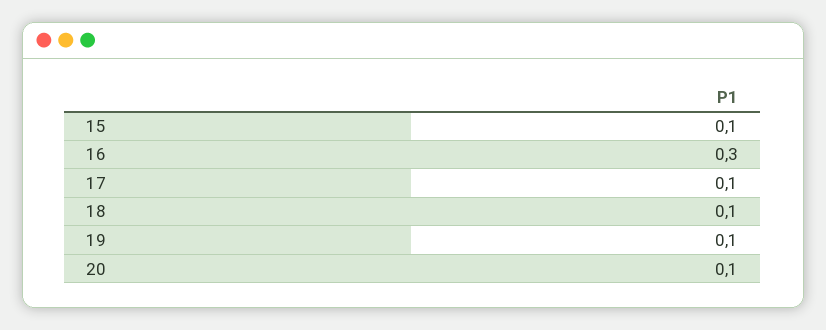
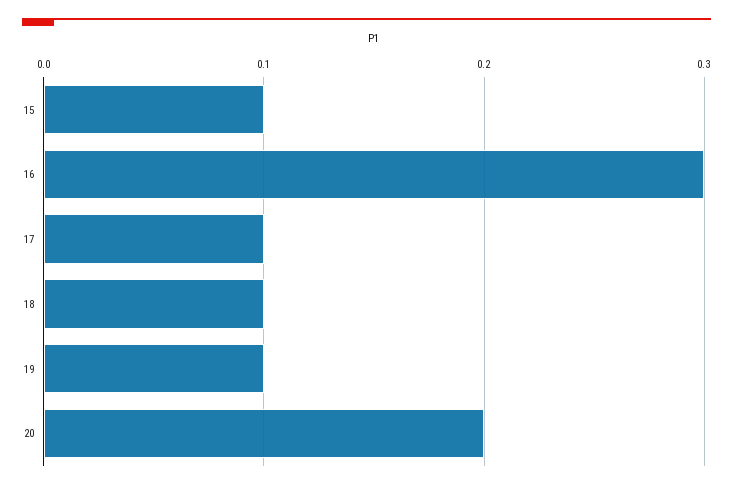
20: 0.1 -> 0.2

